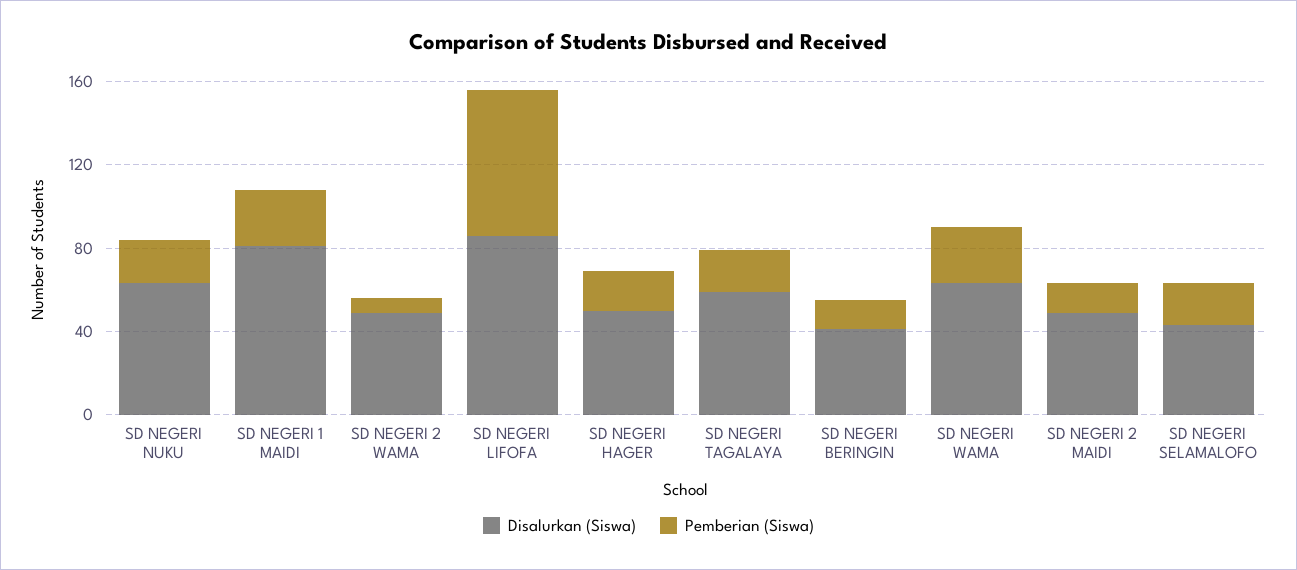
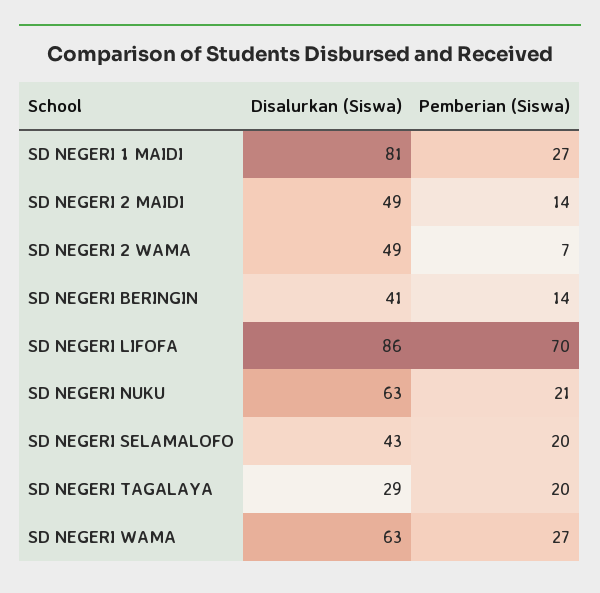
Disalurkan (Siswa), SD NEGERI HAGER: 50 -> none
Pemberian (Siswa), SD NEGERI HAGER: 20 -> none
Disalurkan (Siswa), SD NEGERI TAGALAYA: 60 -> 29

